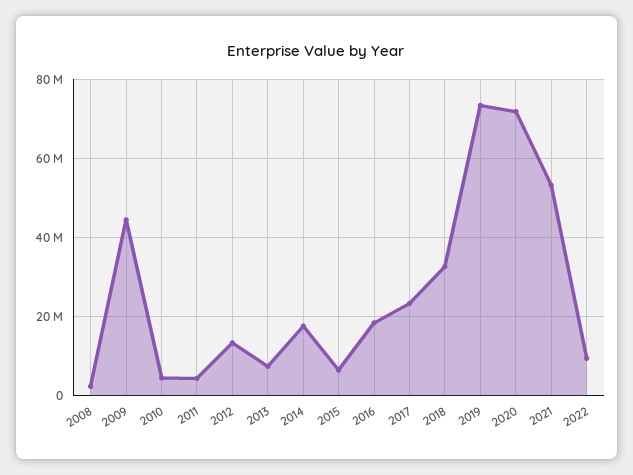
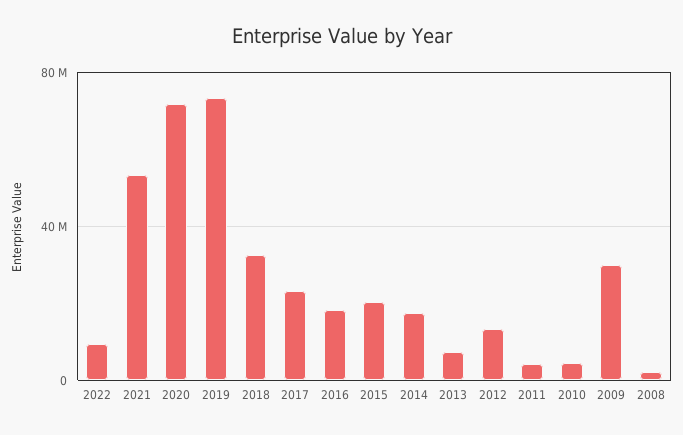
2009: 44000000 -> 30000000
2015: 6000000 -> 20000000

